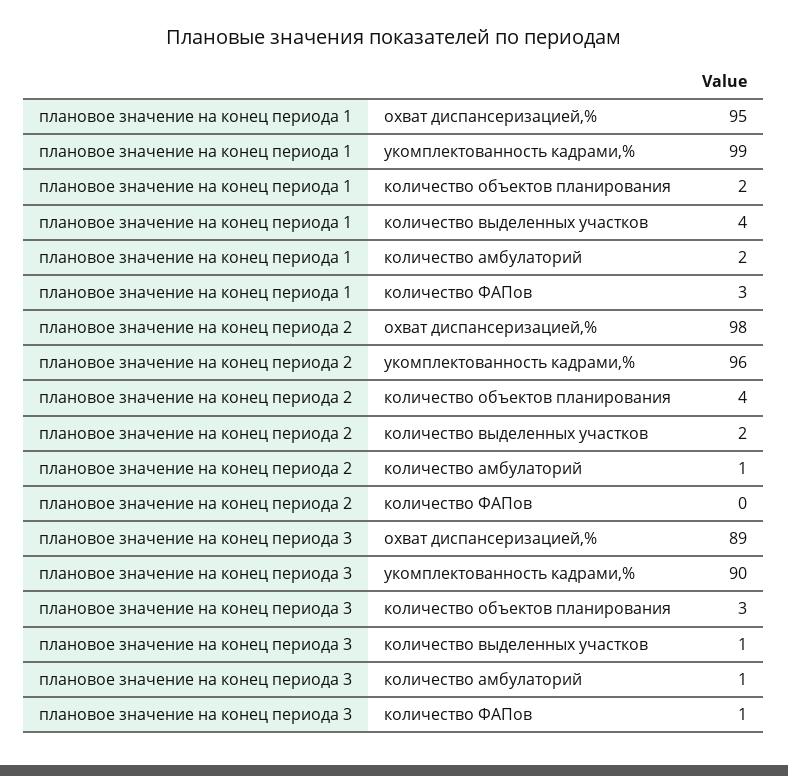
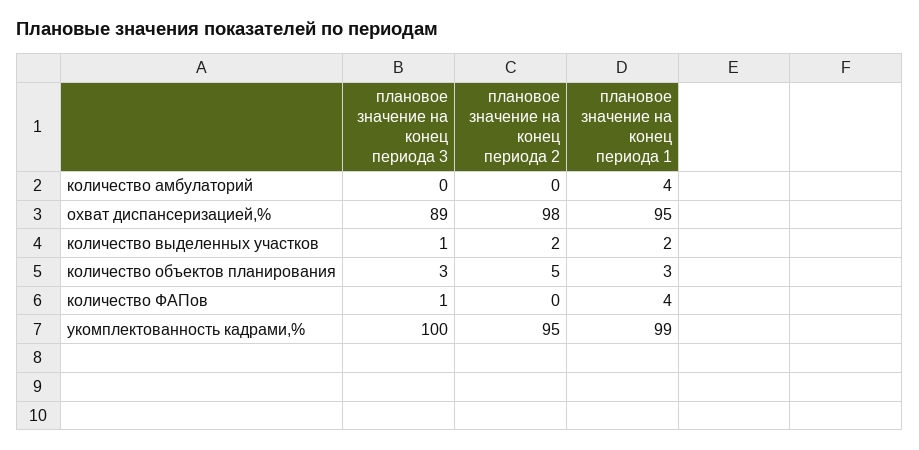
плановое значение на конец периода 1, количество объектов планирования: 2 -> 3
плановое значение на конец периода 1, количество выделенных участков: 4 -> 2
плановое значение на конец периода 1, количество амбулаторий: 2 -> 4
плановое значение на конец периода 1, количество ФАПов: 3 -> 4
плановое значение на конец периода 2, укомплектованность кадрами,%: 96 -> 95
плановое значение на конец периода 2, количество объектов планирования: 4 -> 5
плановое значение на конец периода 2, количество амбулаторий: 1 -> 0
плановое значение на конец периода 3, укомплектованность кадрами,%: 90 -> 100
плановое значение на конец периода 3, количество амбулаторий: 1 -> 0

